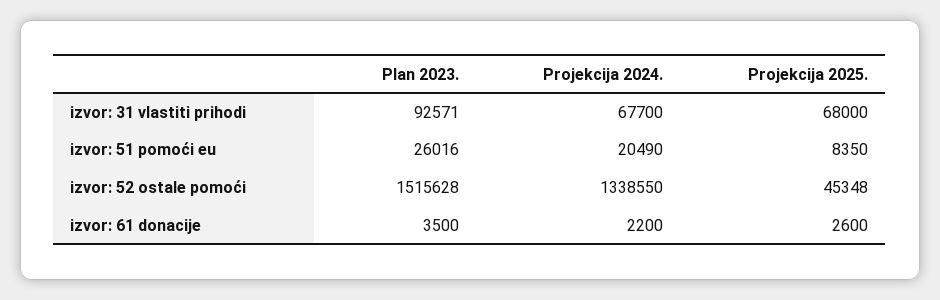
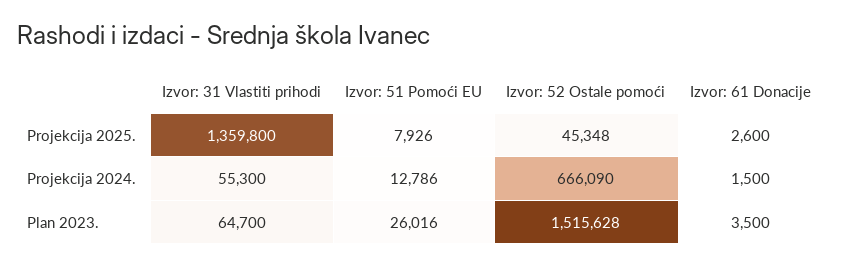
Plan 2023., izvor: 31 vlastiti prihodi: 92571 -> 64700
Projekcija 2024., izvor: 31 vlastiti prihodi: 67700 -> 55300
Projekcija 2025., izvor: 31 vlastiti prihodi: 68000 -> 1359800
Projekcija 2024., izvor: 51 pomoći eu: 20490 -> 12786
Projekcija 2025., izvor: 51 pomoći eu: 8350 -> 7926
Projekcija 2024., izvor: 52 ostale pomoći: 1338550 -> 666090
Projekcija 2024., izvor: 61 donacije: 2200 -> 1500

